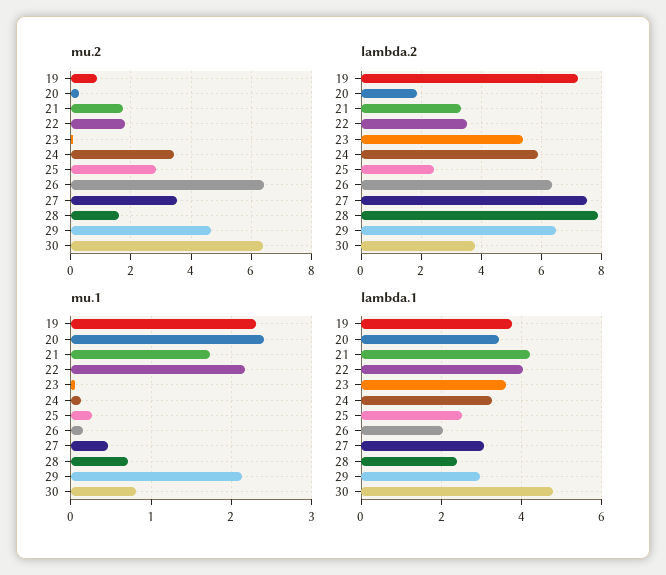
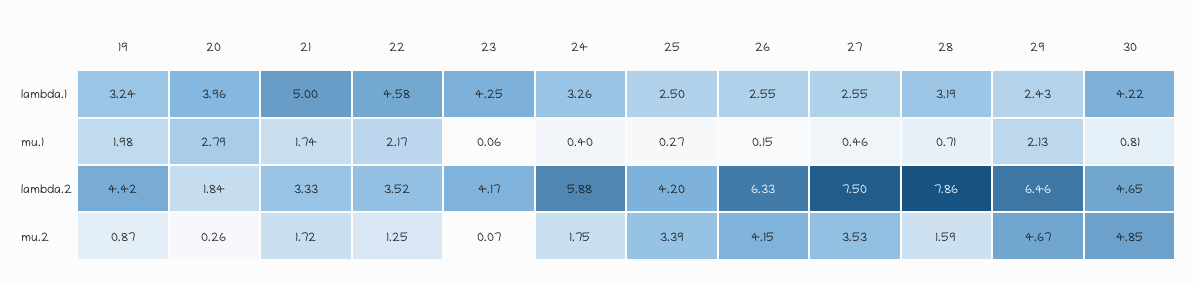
mu.2, 22: 1.8 -> 1.25
mu.2, 24: 3.4 -> 1.75
mu.2, 25: 2.8 -> 3.39
mu.2, 26: 6.4 -> 4.15
mu.2, 30: 6.4 -> 4.85
lambda.2, 19: 7.2 -> 4.42
lambda.2, 23: 5.4 -> 4.17
lambda.2, 25: 2.4 -> 4.2
lambda.2, 30: 3.8 -> 4.65
mu.1, 19: 2.3 -> 1.98
mu.1, 20: 2.4 -> 2.79
mu.1, 24: 0.1 -> 0.4
lambda.1, 19: 3.8 -> 3.24
lambda.1, 20: 3.4 -> 3.96
lambda.1, 21: 4.2 -> 5
lambda.1, 22: 4 -> 4.58
lambda.1, 23: 3.6 -> 4.25
lambda.1, 26: 2 -> 2.55
lambda.1, 27: 3 -> 2.55
lambda.1, 28: 2.4 -> 3.19
lambda.1, 29: 3 -> 2.43
lambda.1, 30: 4.8 -> 4.22

